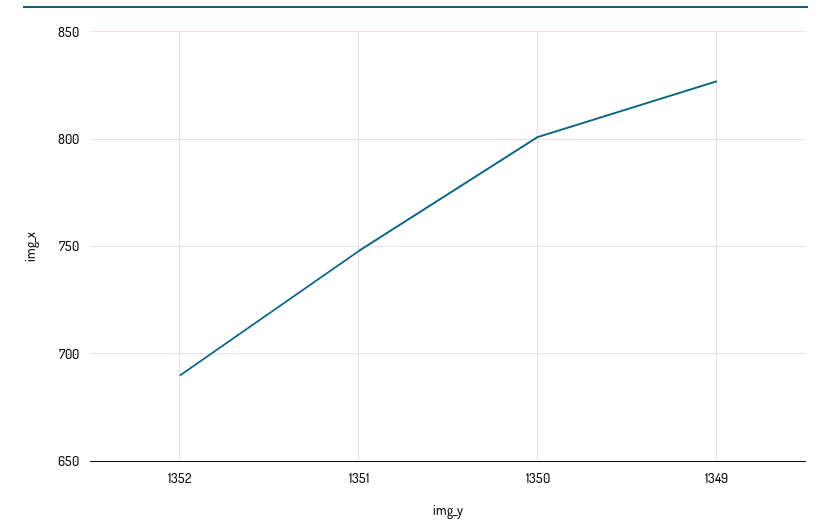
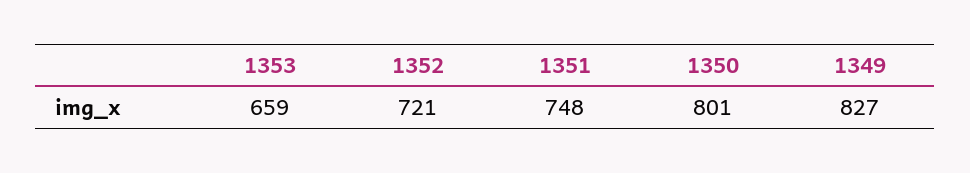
1352: 690 -> 721
1353: none -> 659

